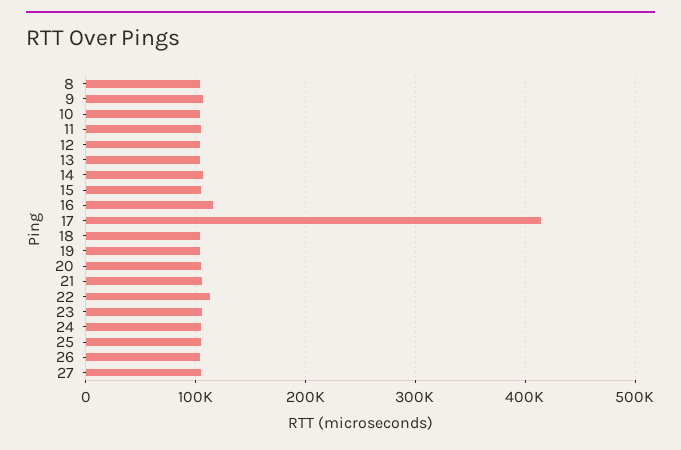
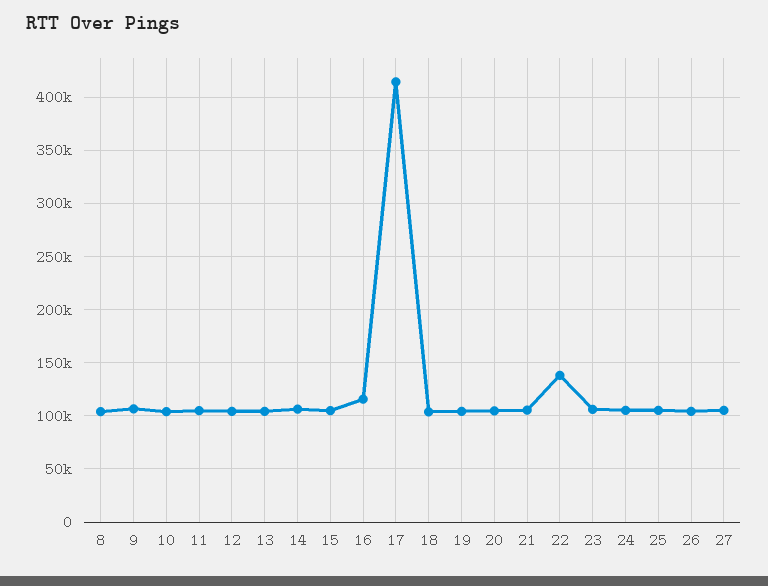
22: 110000 -> 140000

